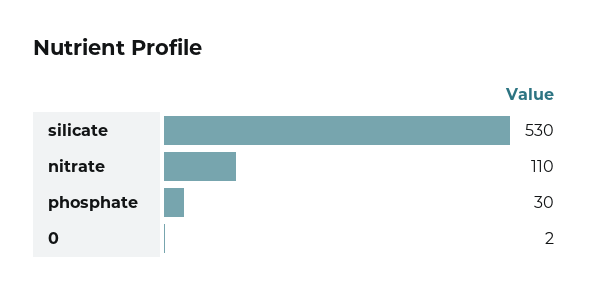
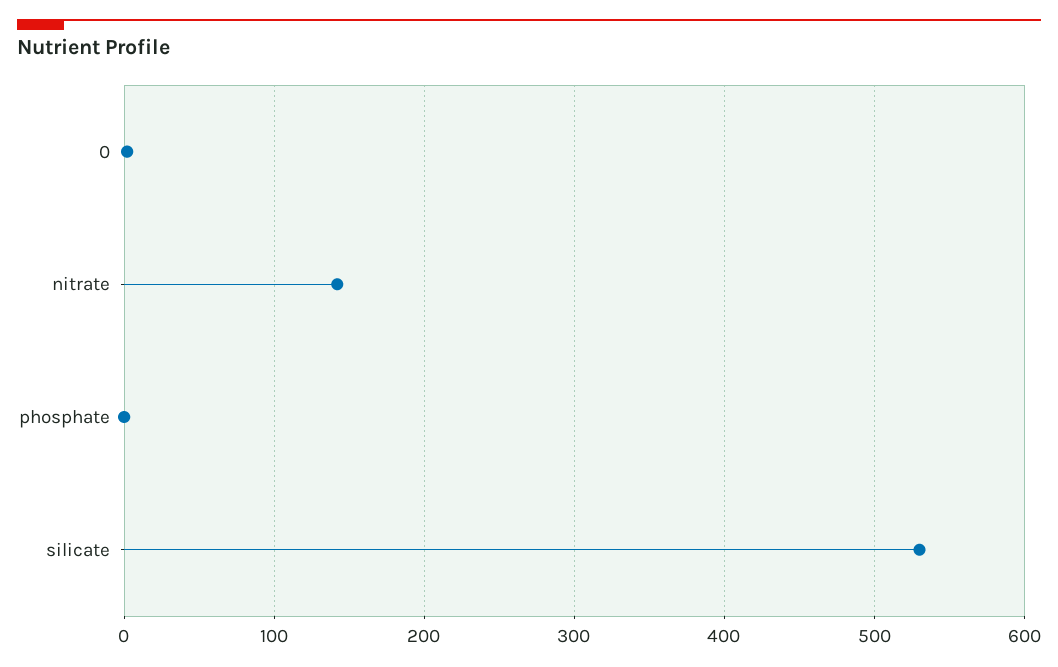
nitrate: 110 -> 140
phosphate: 30 -> 0

